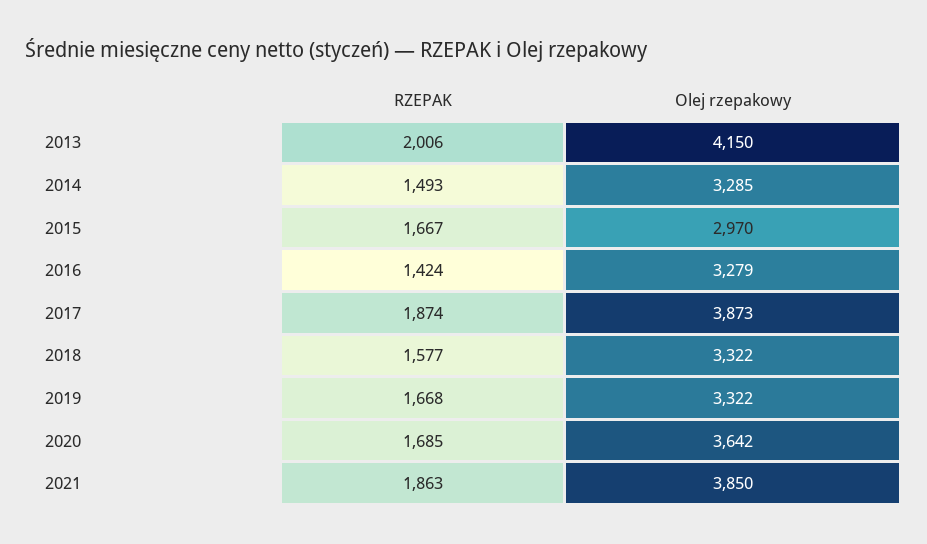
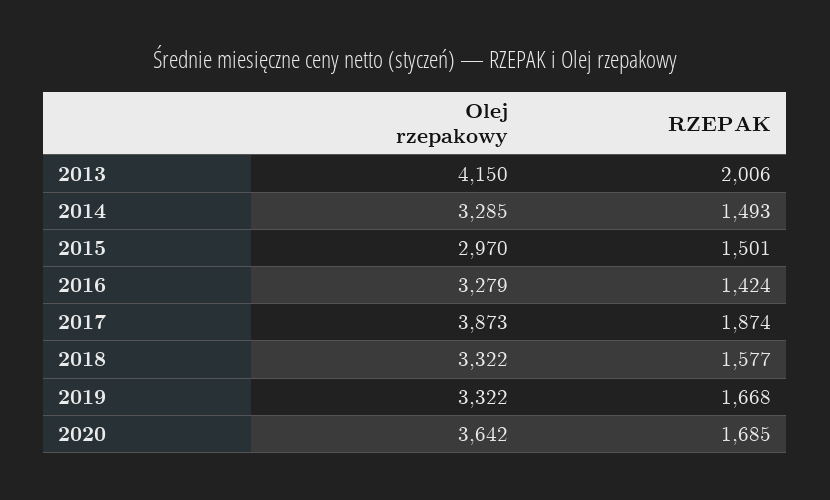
RZEPAK, 2015: 1667 -> 1501
RZEPAK, 2021: 1863 -> none
Olej rzepakowy, 2021: 3850 -> none

